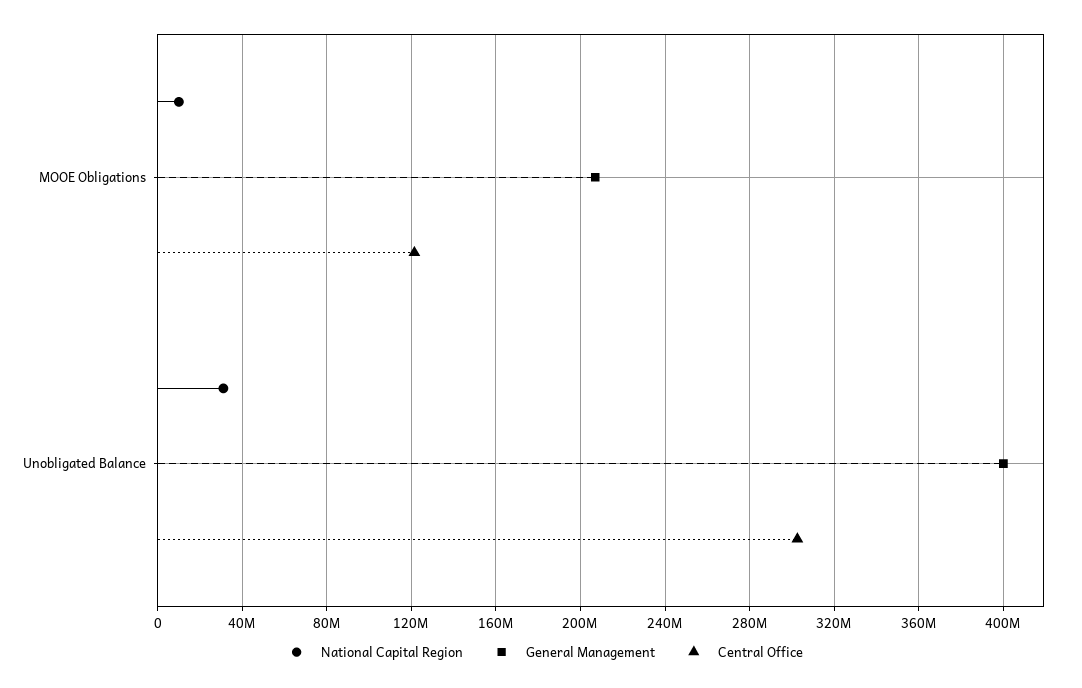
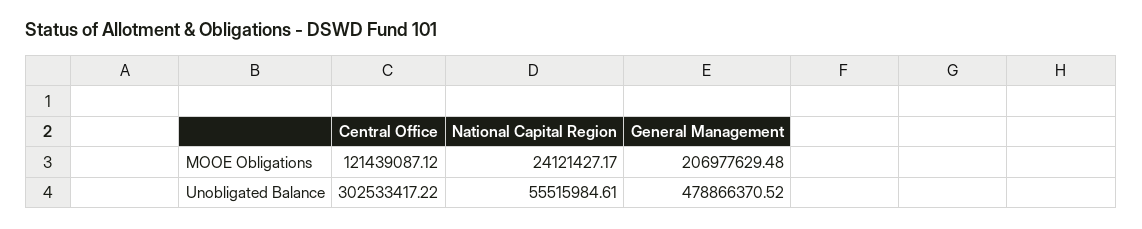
National Capital Region, MOOE Obligations: 10000000 -> 24121427.17
National Capital Region, Unobligated Balance: 30000000 -> 55515984.61
General Management, Unobligated Balance: 400000000 -> 478866370.52

